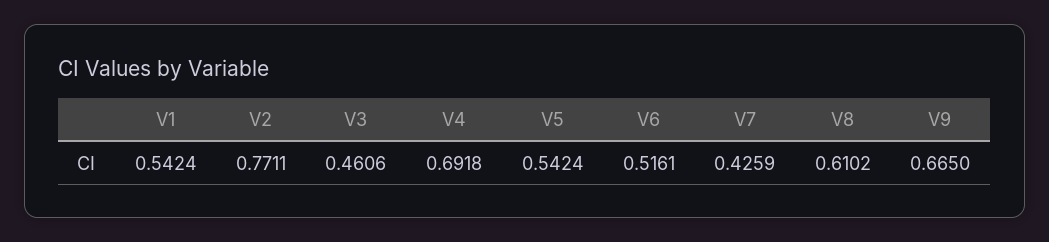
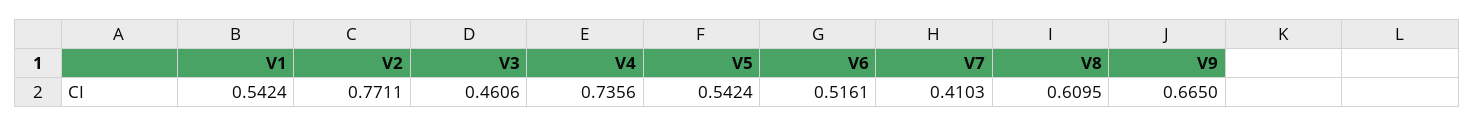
V4: 0.6918 -> 0.7356
V7: 0.4259 -> 0.4103
V8: 0.6102 -> 0.6095

